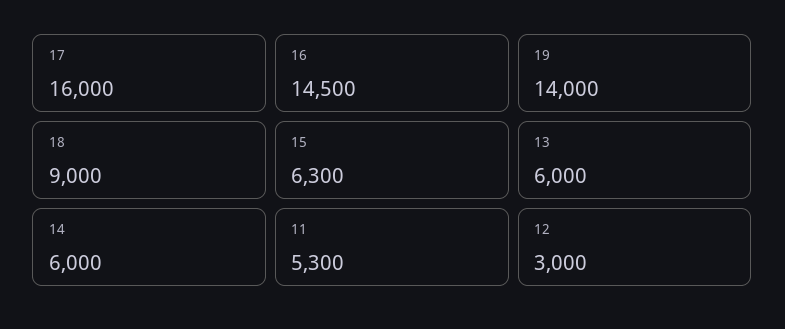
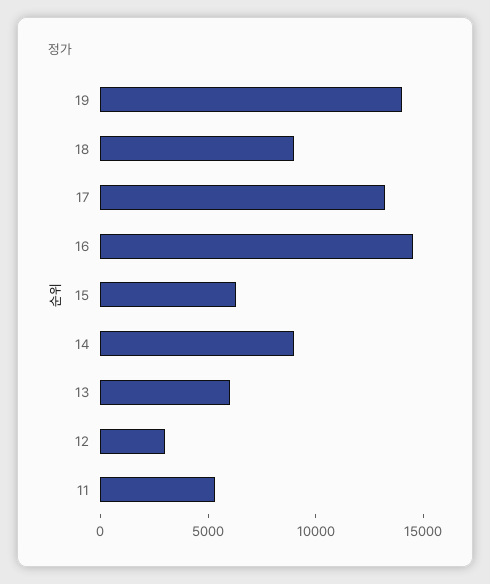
17: 16000 -> 13000
14: 6000 -> 9000

